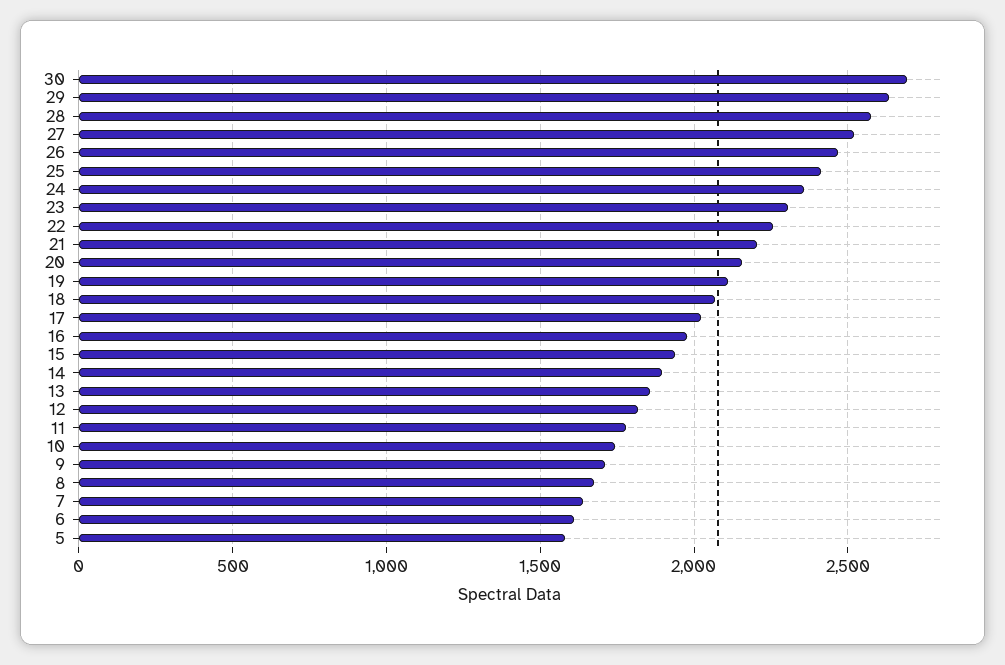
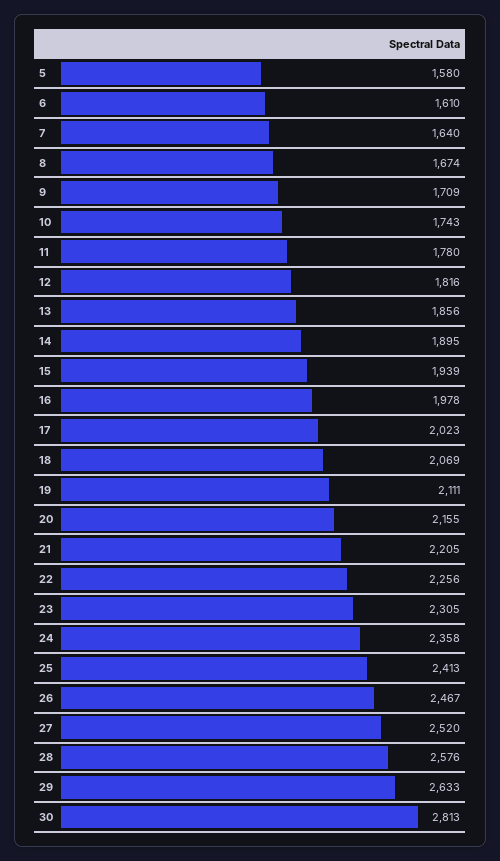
30: 2700 -> 2813

